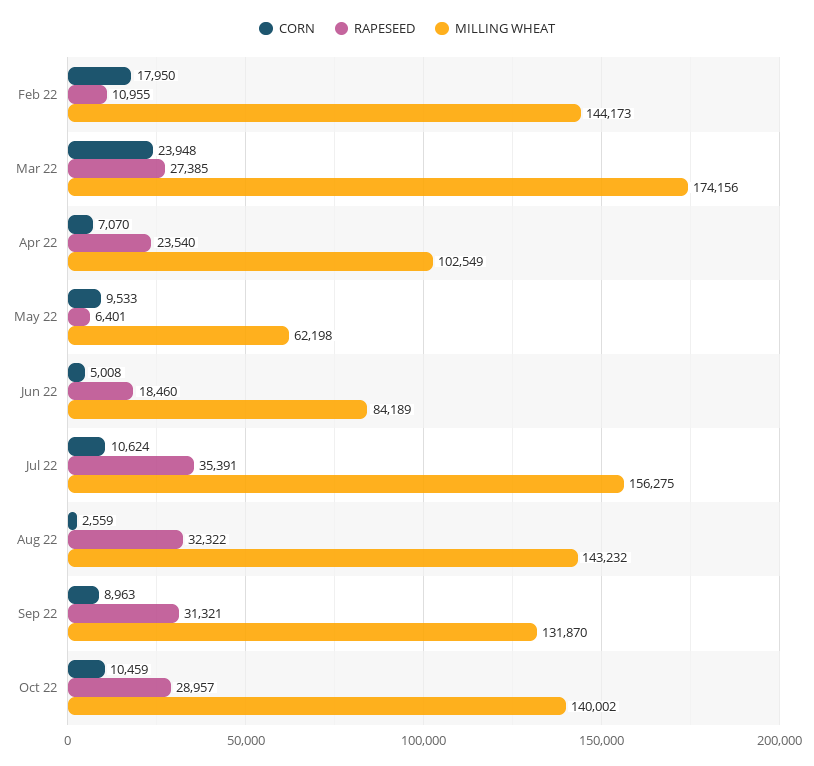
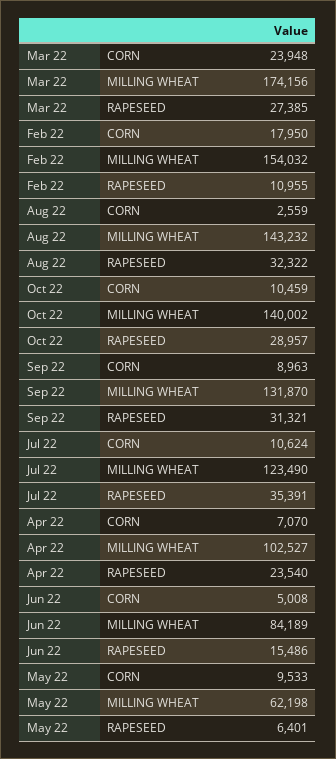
MILLING WHEAT, Feb 22: 144173 -> 154032
MILLING WHEAT, Apr 22: 102549 -> 102527
RAPESEED, Jun 22: 18460 -> 15486
MILLING WHEAT, Jul 22: 156275 -> 123490

